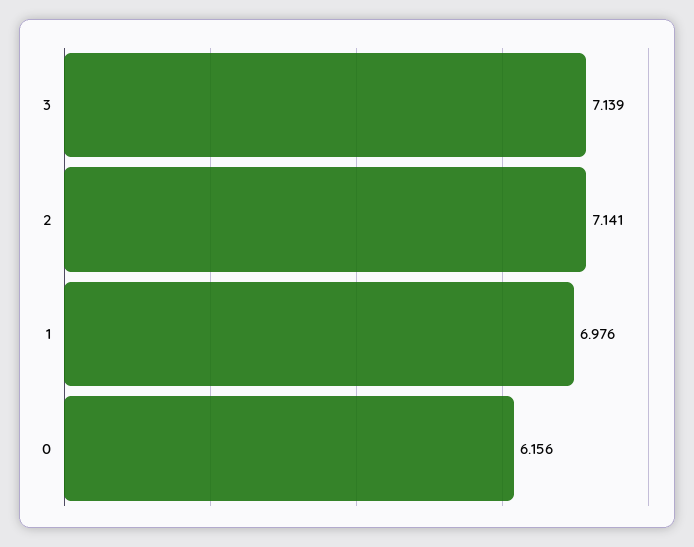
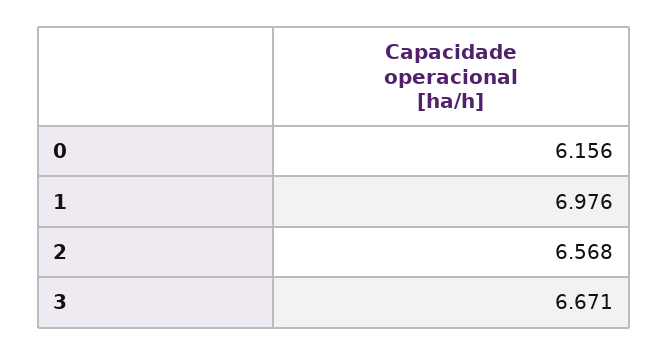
3: 7.139 -> 6.671
2: 7.141 -> 6.568

